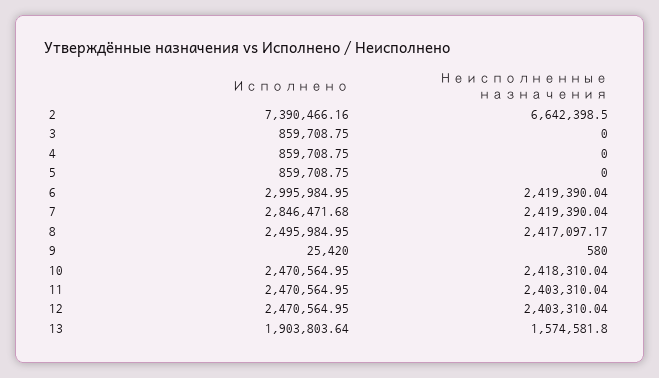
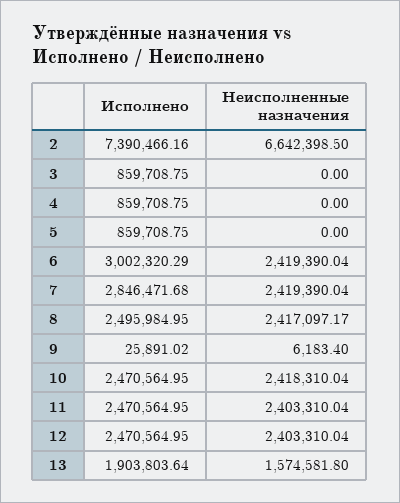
Исполнено, 6: 2995984.95 -> 3002320.29
Исполнено, 9: 25420 -> 25891.02
Неисполненные назначения, 9: 580 -> 6183.4

